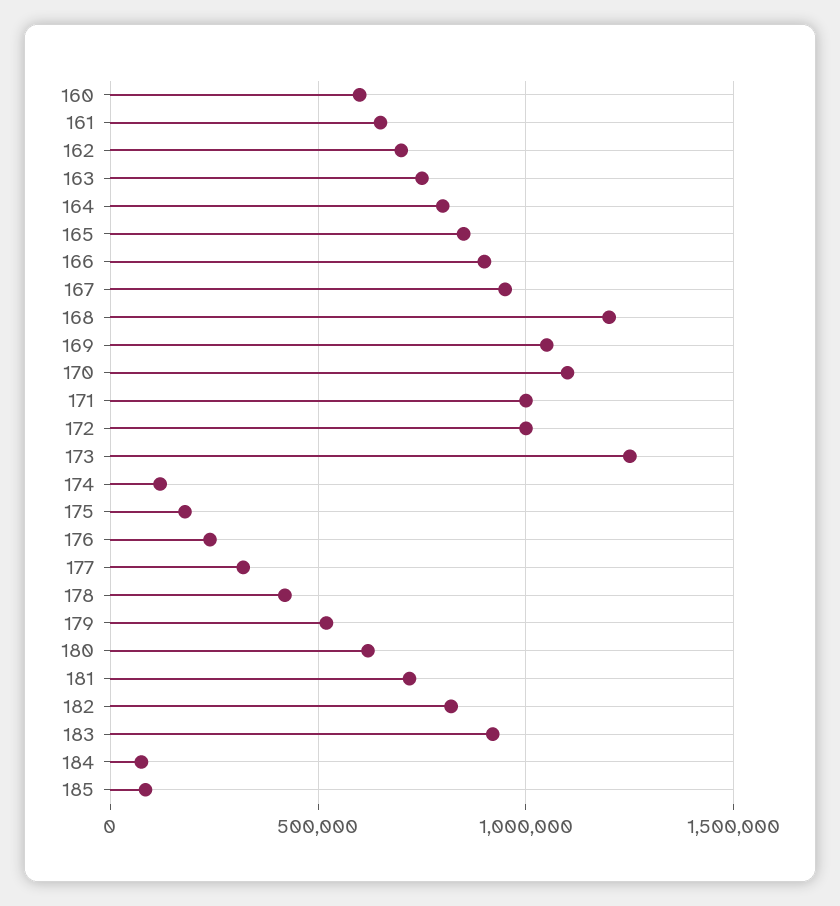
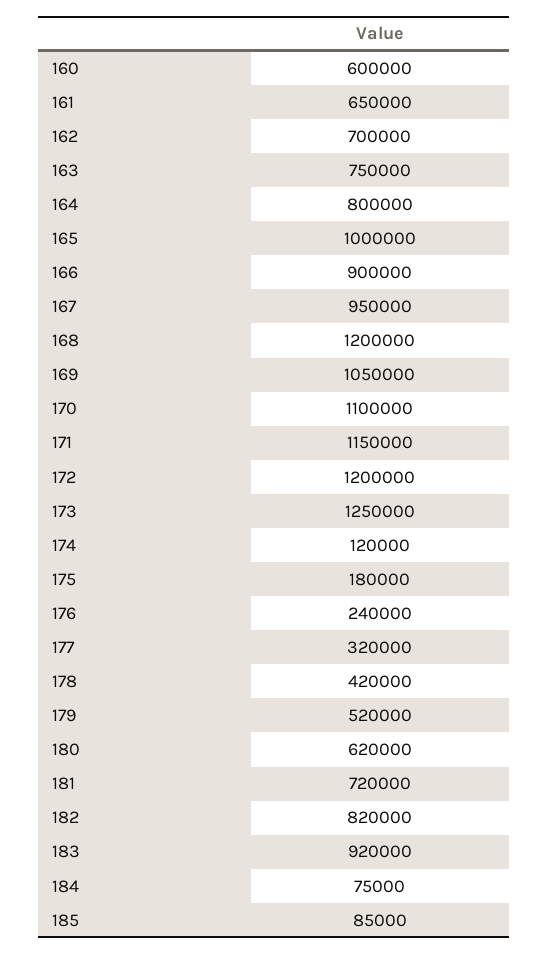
165: 850000 -> 1000000
171: 1000000 -> 1150000
172: 1000000 -> 1200000

